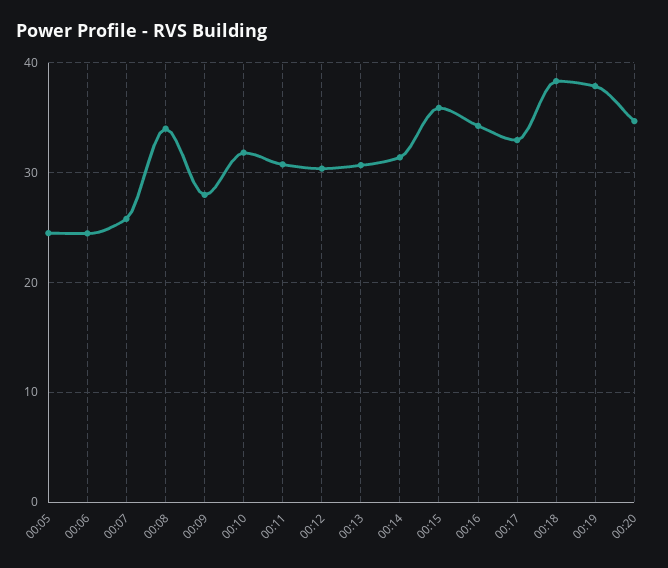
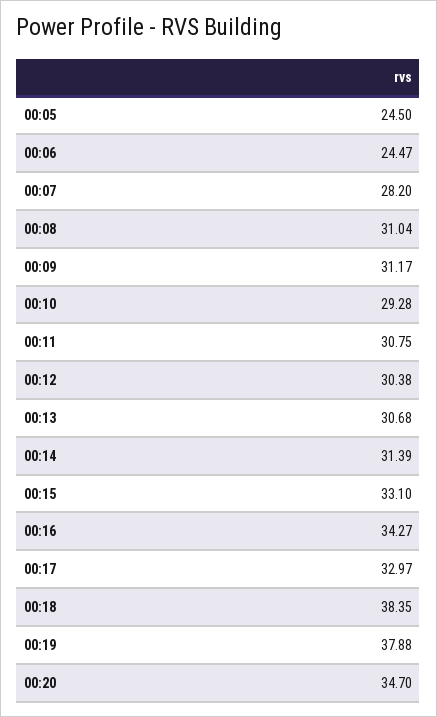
00:07: 26 -> 28.2
00:08: 34 -> 31.04
00:09: 28 -> 31.17
00:10: 32 -> 29.28
00:15: 36 -> 33.1

